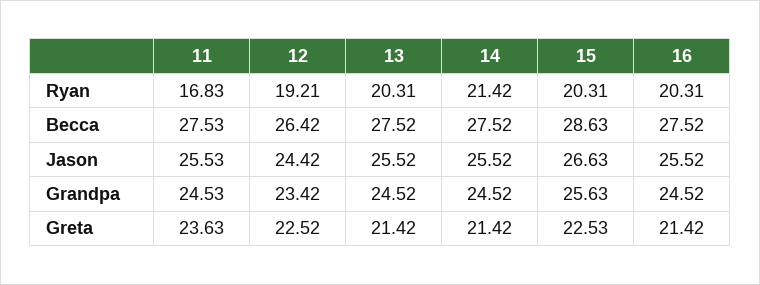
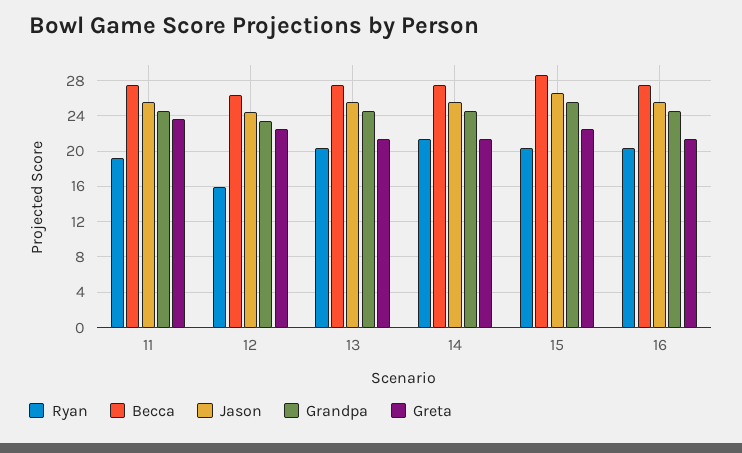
Ryan, 11: 16.83 -> 19
Ryan, 12: 19.21 -> 16

